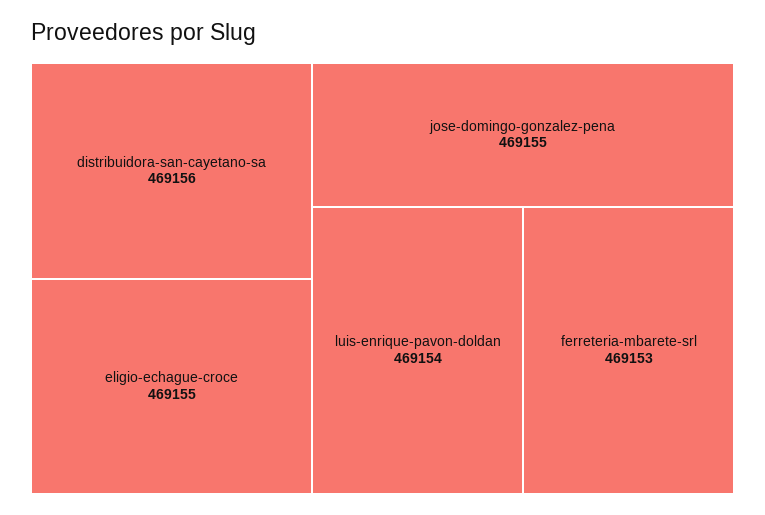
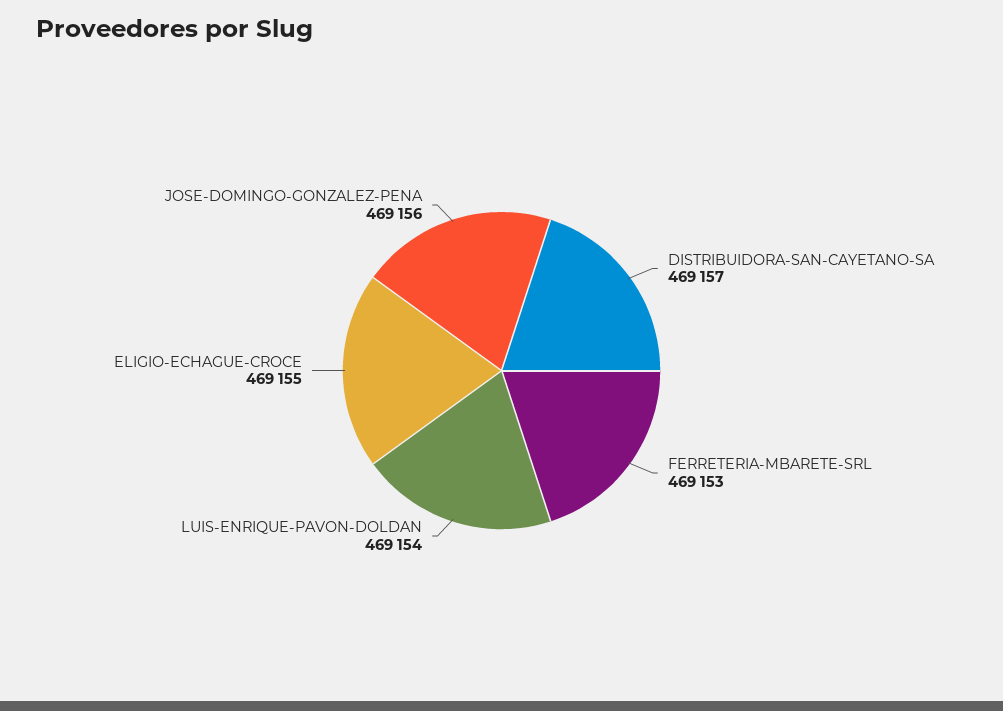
distribuidora-san-cayetano-sa: 469156 -> 469157
jose-domingo-gonzalez-pena: 469155 -> 469156

